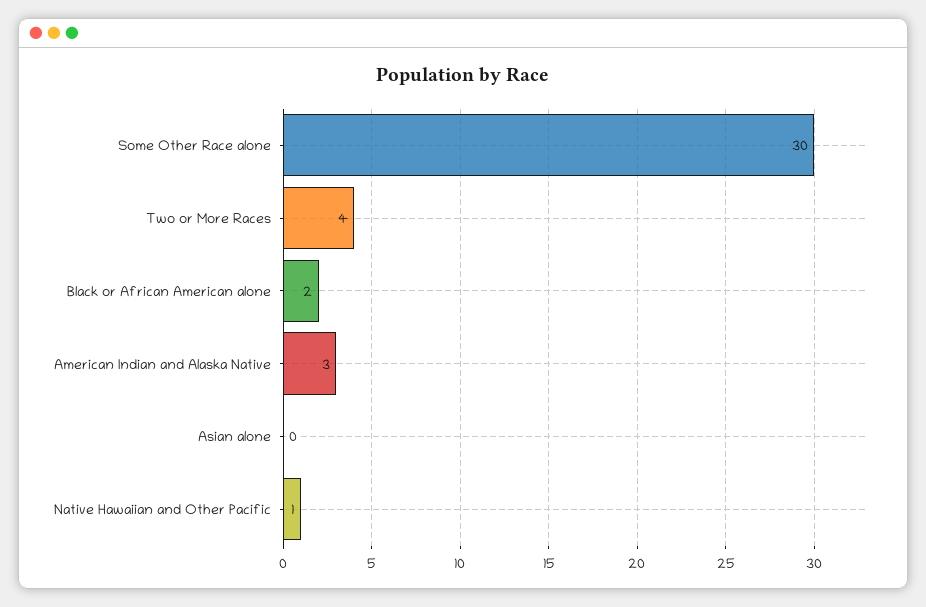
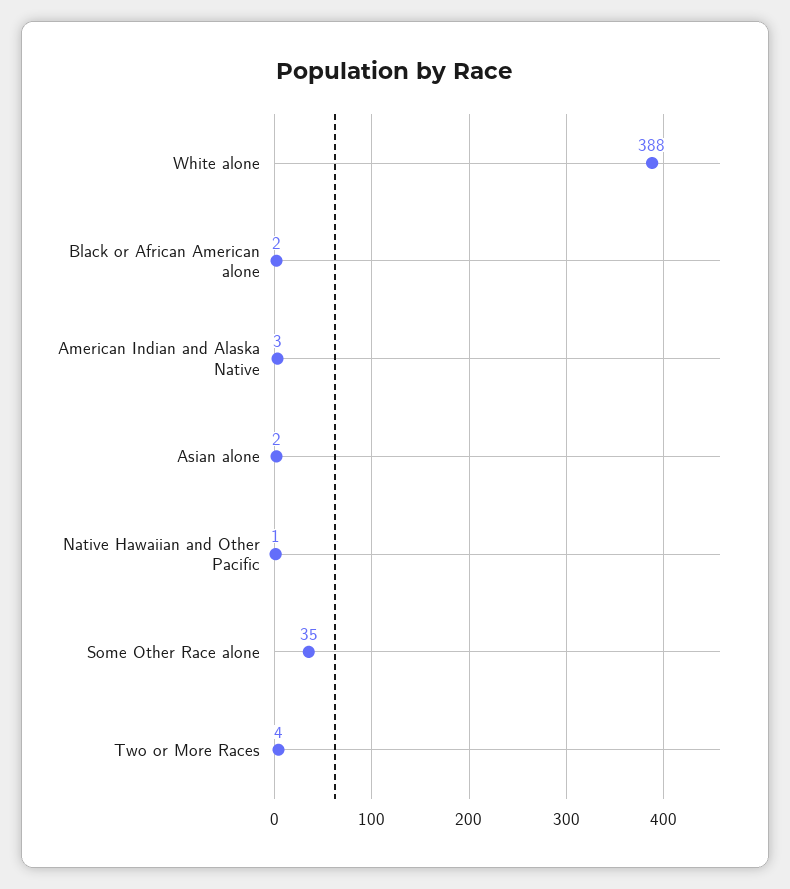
Some Other Race alone: 30 -> 35
Asian alone: 0 -> 2
White alone: none -> 388

